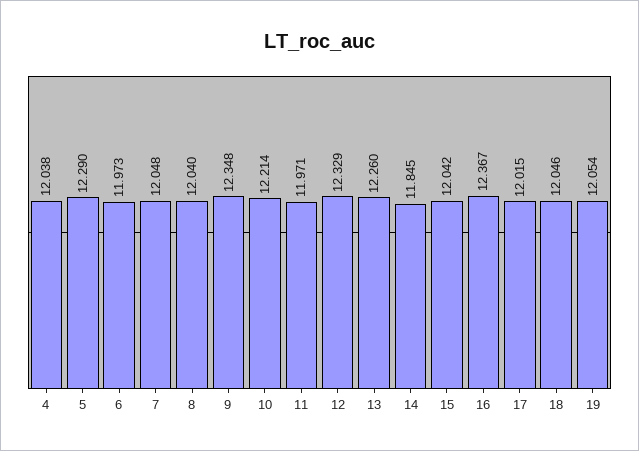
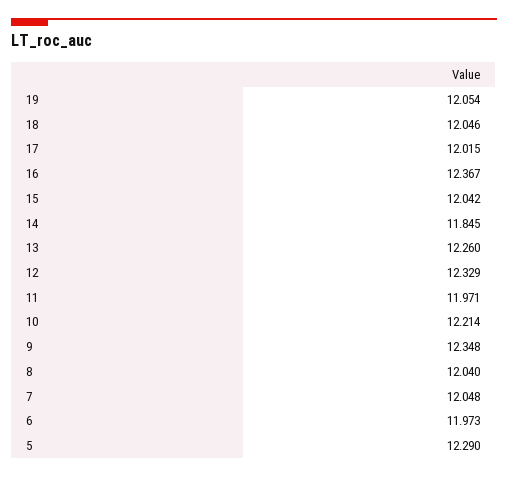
4: 12.038 -> none

